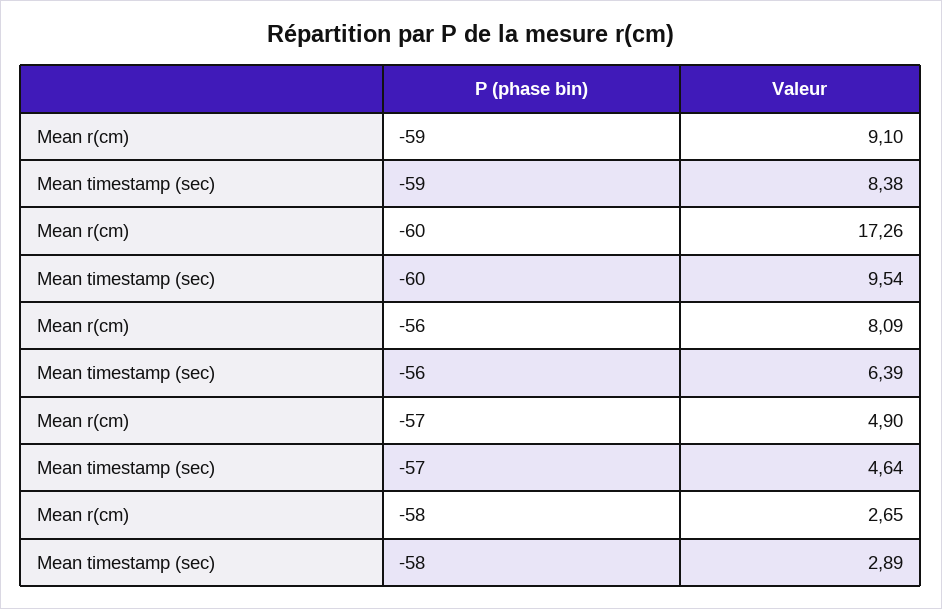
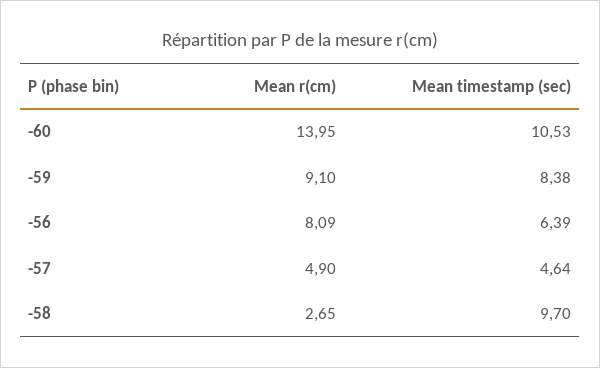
Mean r(cm), -60: 17.26 -> 13.95
Mean timestamp (sec), -60: 9.54 -> 10.53
Mean timestamp (sec), -58: 2.89 -> 9.7

